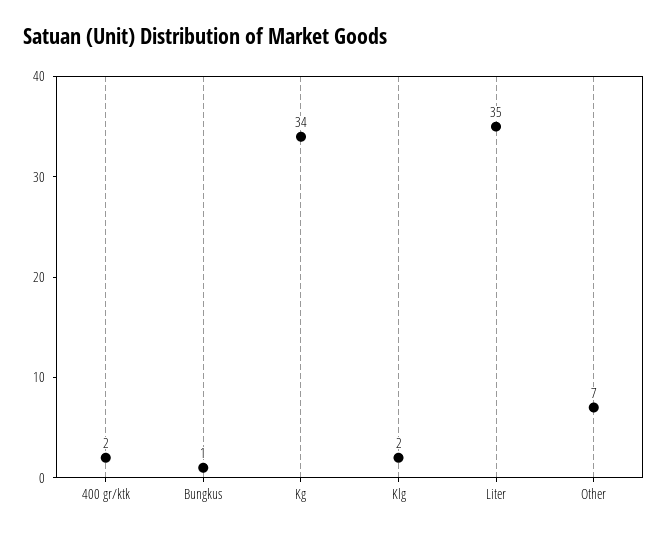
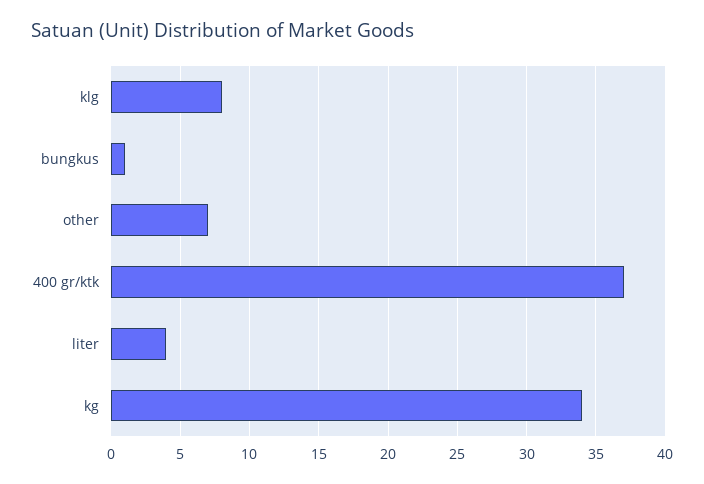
400 gr/ktk: 2 -> 37
Klg: 2 -> 8
Liter: 35 -> 4

